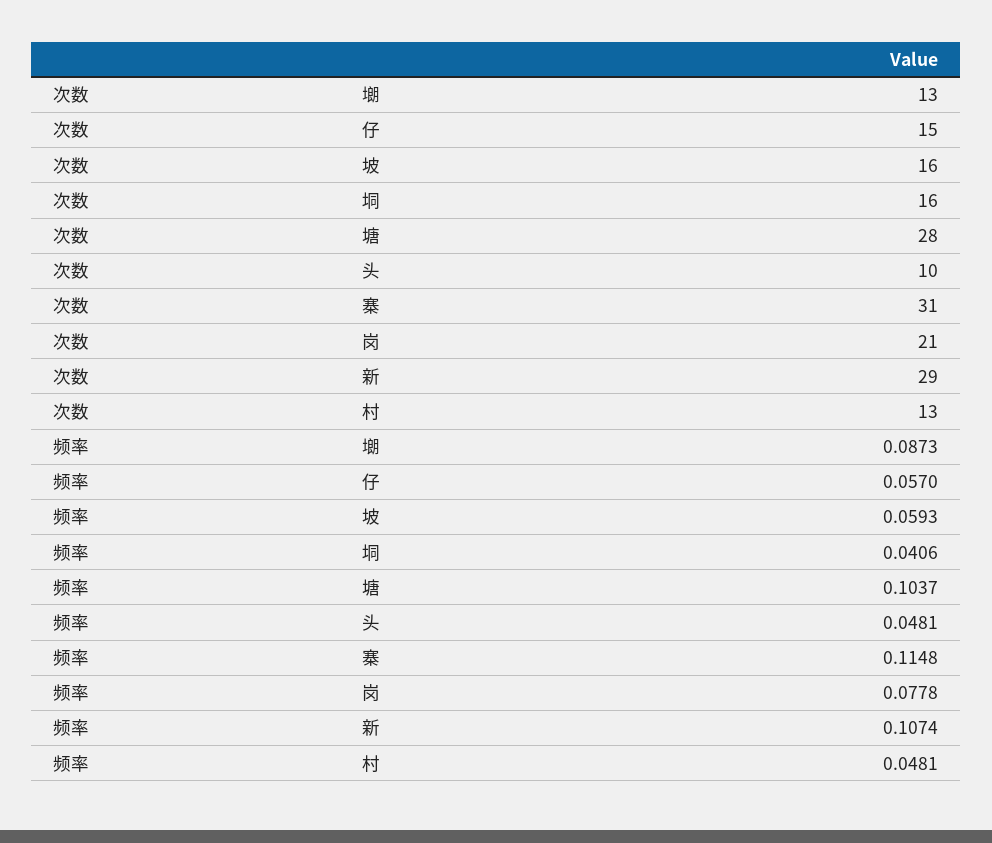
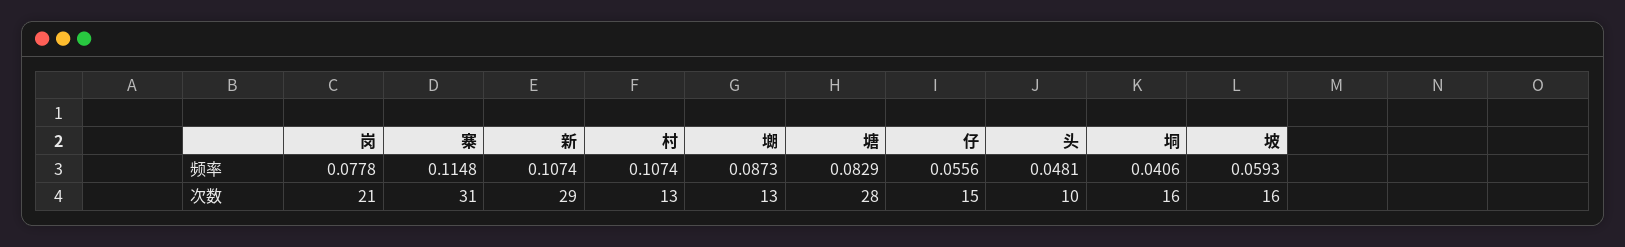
频率, 仔: 0.057 -> 0.0556
频率, 塘: 0.1037 -> 0.0829
频率, 村: 0.0481 -> 0.1074

